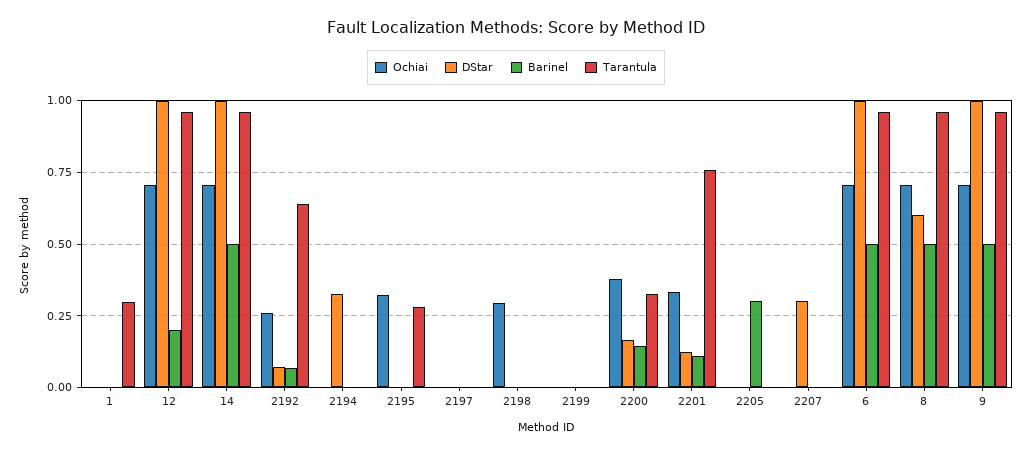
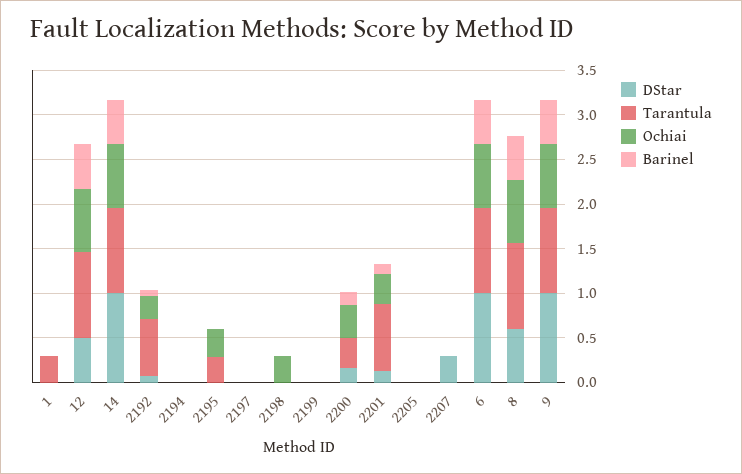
DStar, 12: 1 -> 0.5
Barinel, 12: 0.2 -> 0.5
DStar, 2194: 0.325 -> 0
Barinel, 2205: 0.3 -> 0

